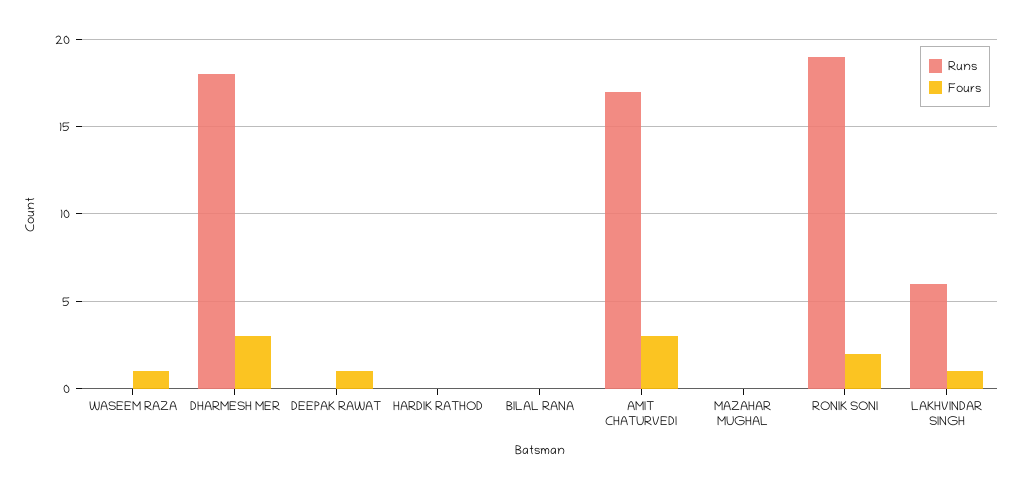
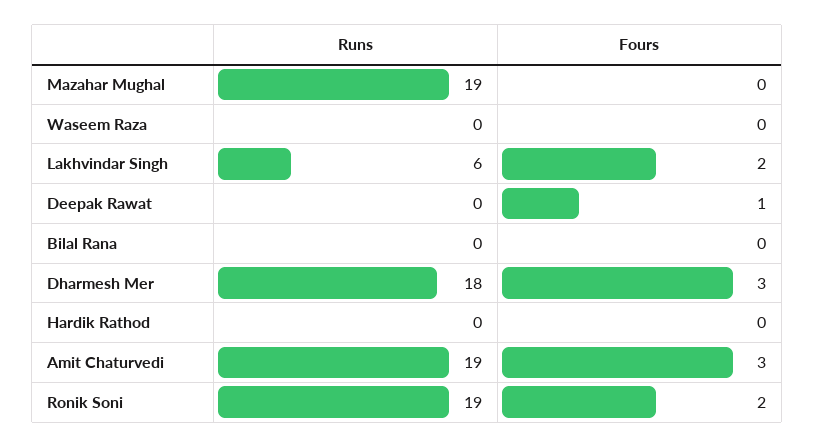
Fours, WASEEM RAZA: 1 -> 0
Runs, AMIT CHATURVEDI: 17 -> 19
Runs, MAZAHAR MUGHAL: 0 -> 19
Fours, LAKHVINDAR SINGH: 1 -> 2

